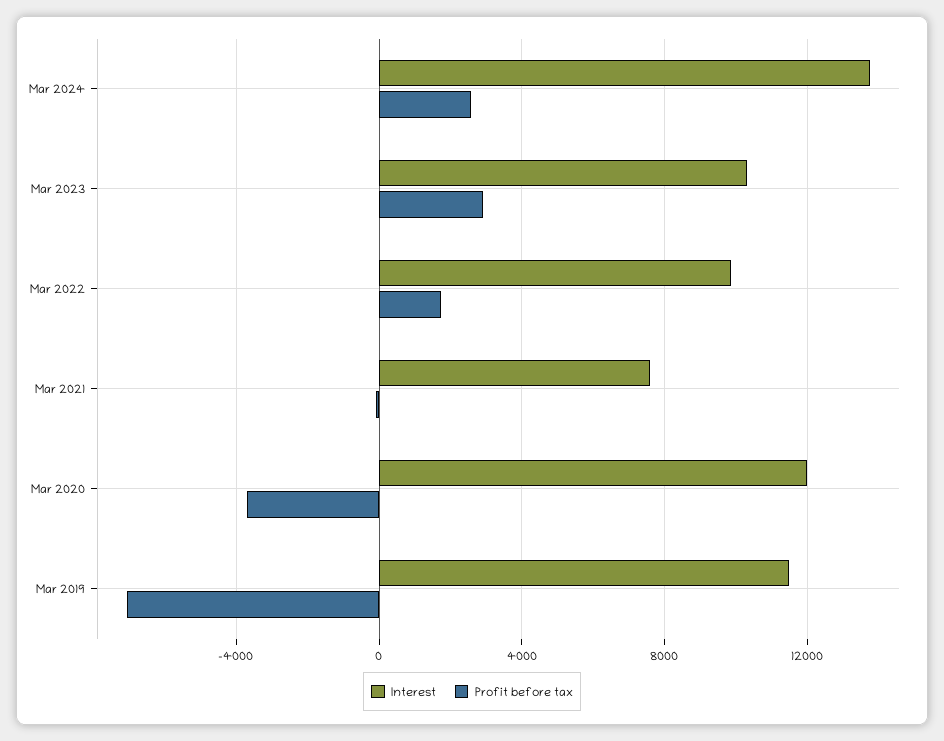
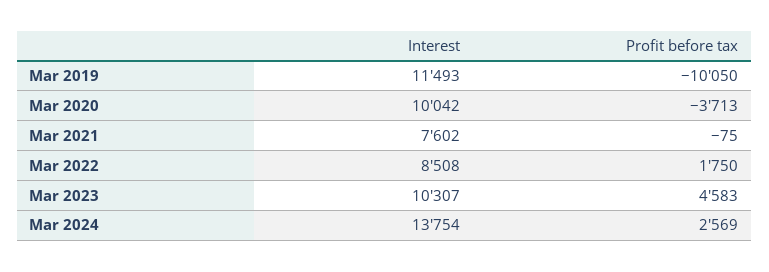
Profit before tax, Mar 2023: 3000 -> 4583
Interest, Mar 2022: 10000 -> 8508
Interest, Mar 2020: 12000 -> 10042
Profit before tax, Mar 2019: -7000 -> -10050

